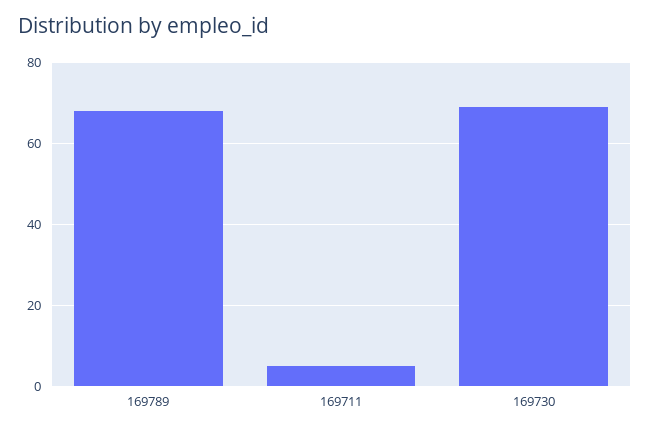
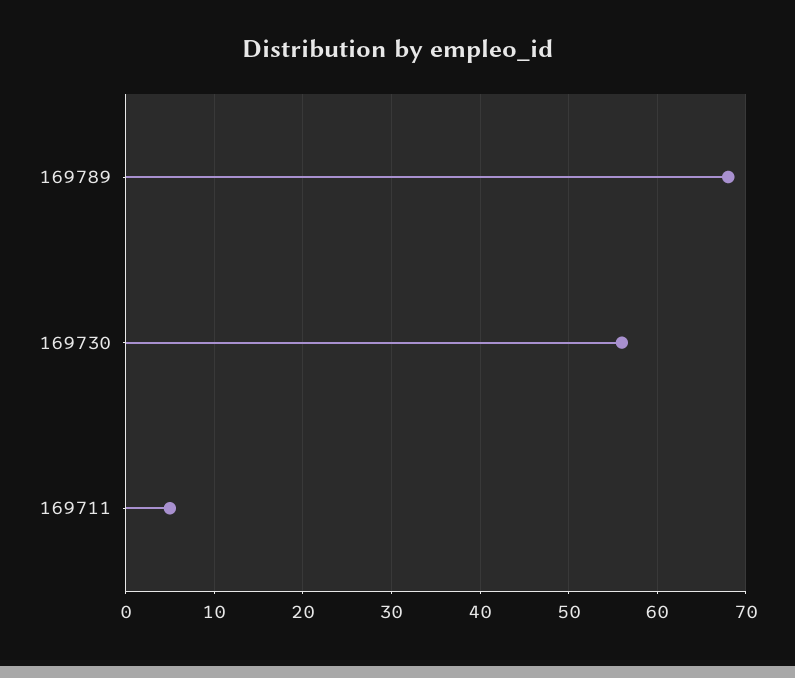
169730: 70 -> 56

